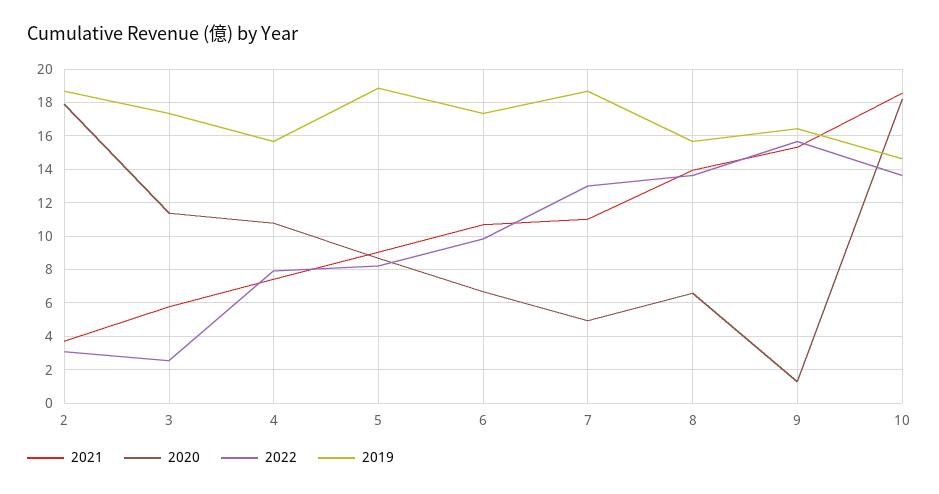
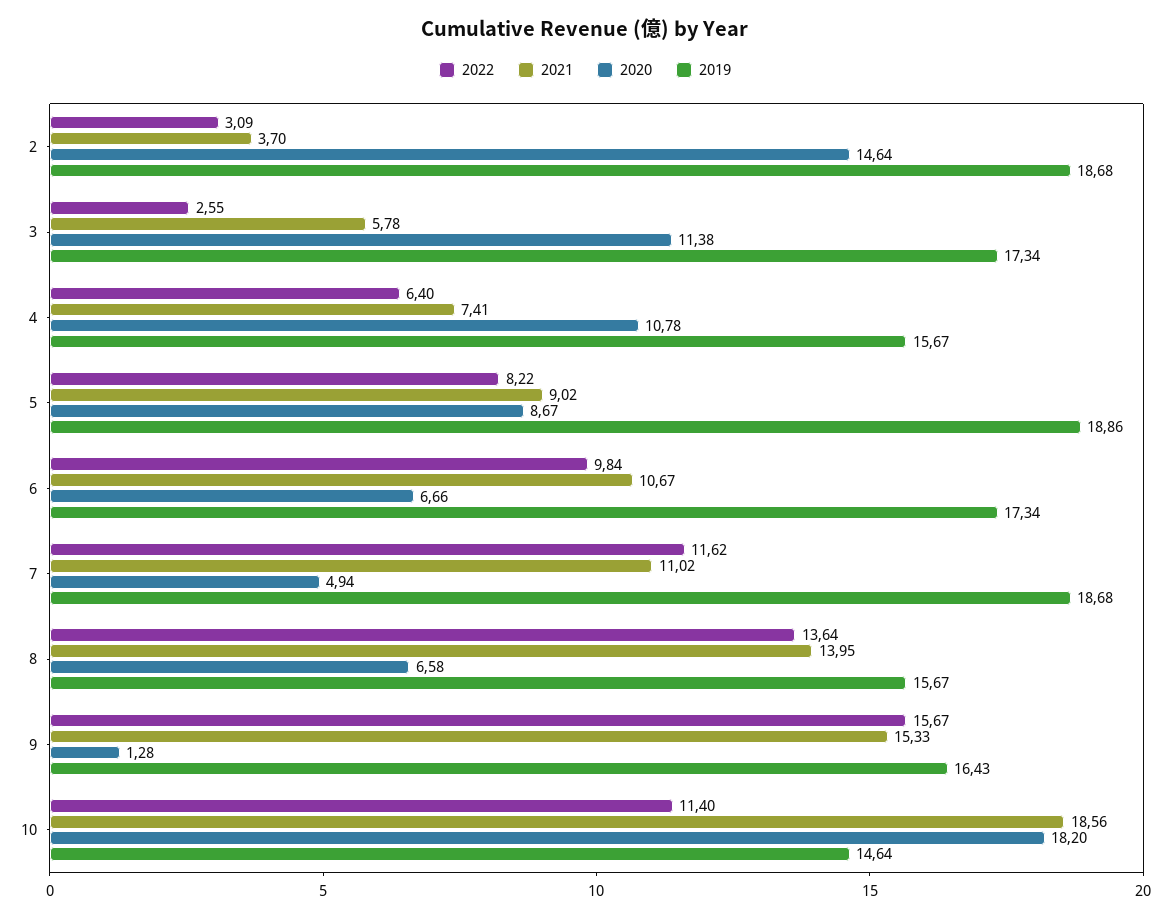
2020, 2: 18 -> 14.64
2022, 4: 8 -> 6.4
2022, 7: 13 -> 11.62
2022, 10: 13.5 -> 11.4

